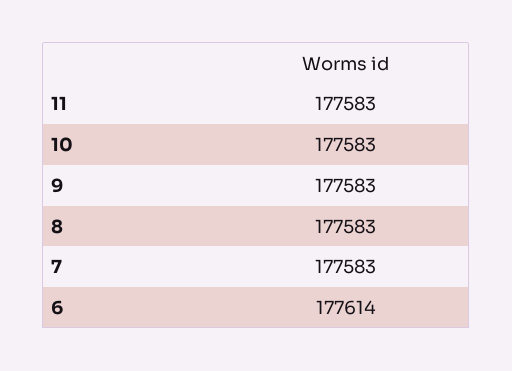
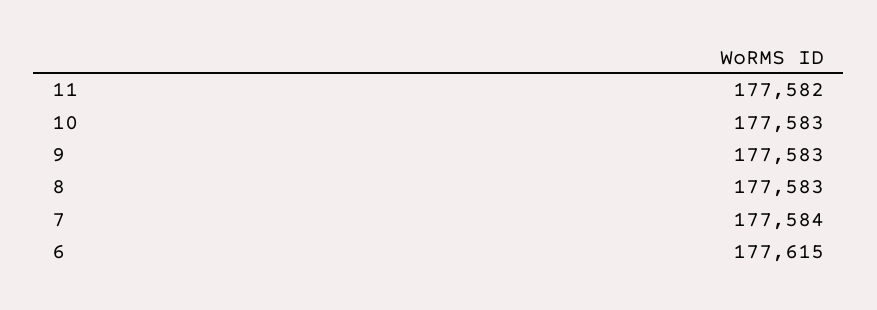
11: 177583 -> 177582
7: 177583 -> 177584
6: 177614 -> 177615

